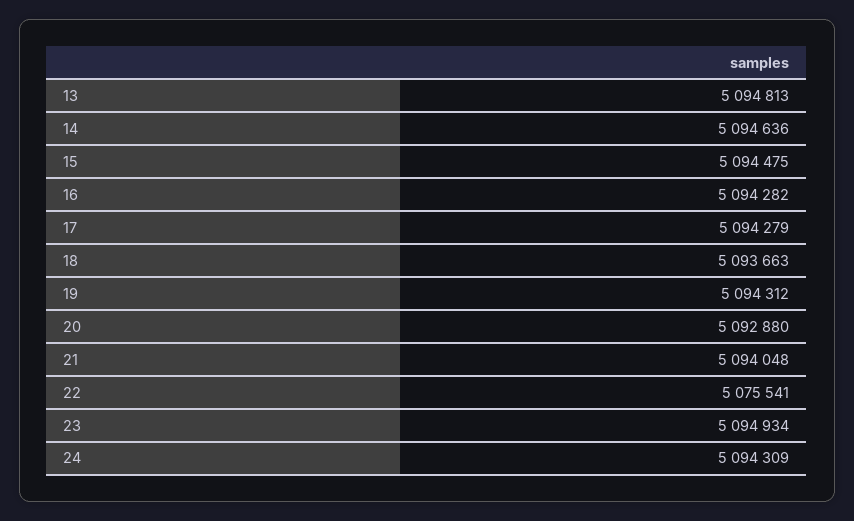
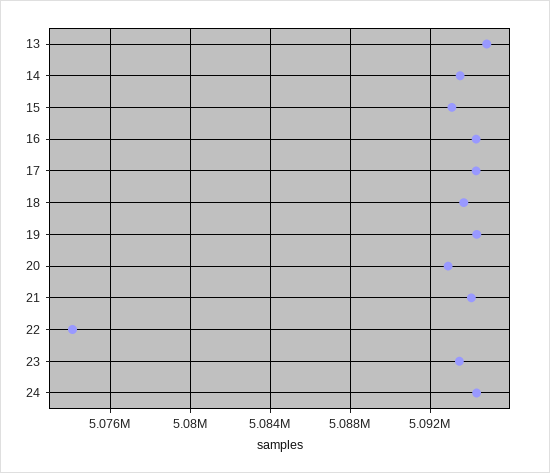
14: 5094636 -> 5093500
15: 5094475 -> 5093000
22: 5075541 -> 5074000
23: 5094934 -> 5093500

